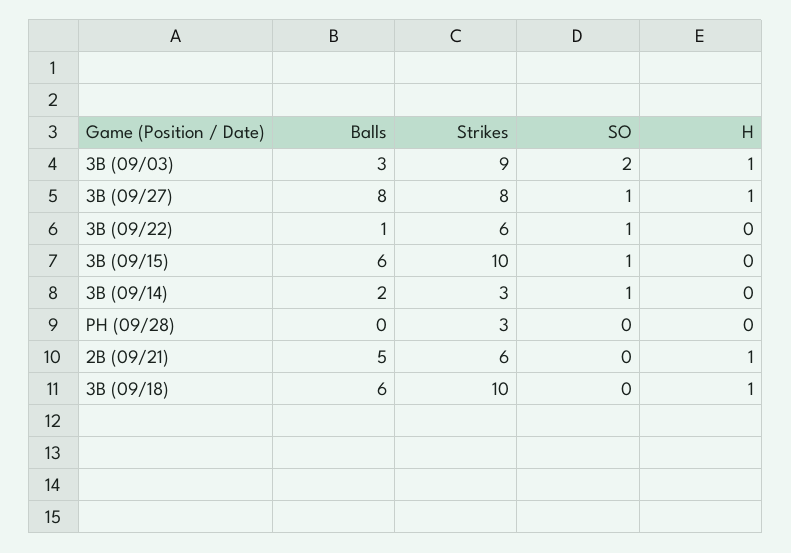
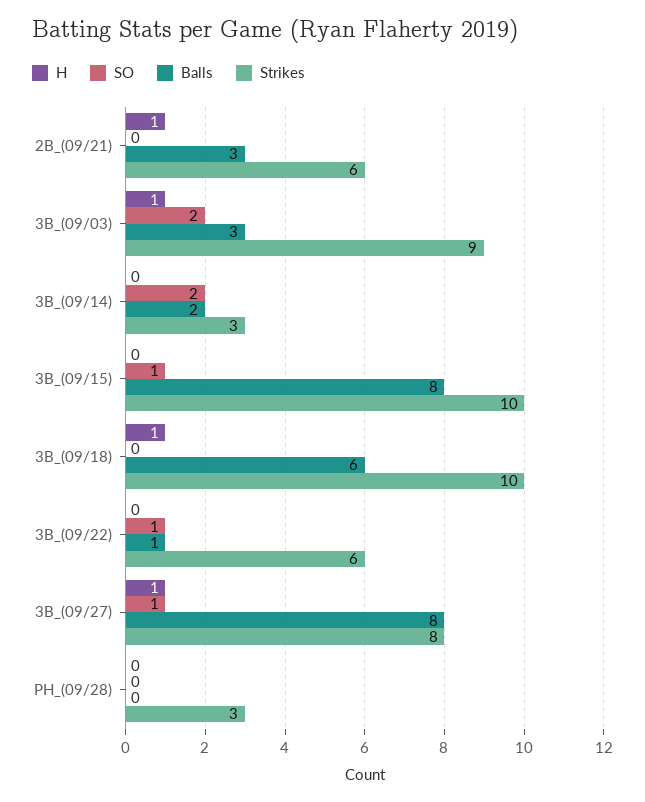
Balls, 3B (09/15): 6 -> 8
SO, 3B (09/14): 1 -> 2
Balls, 2B (09/21): 5 -> 3

